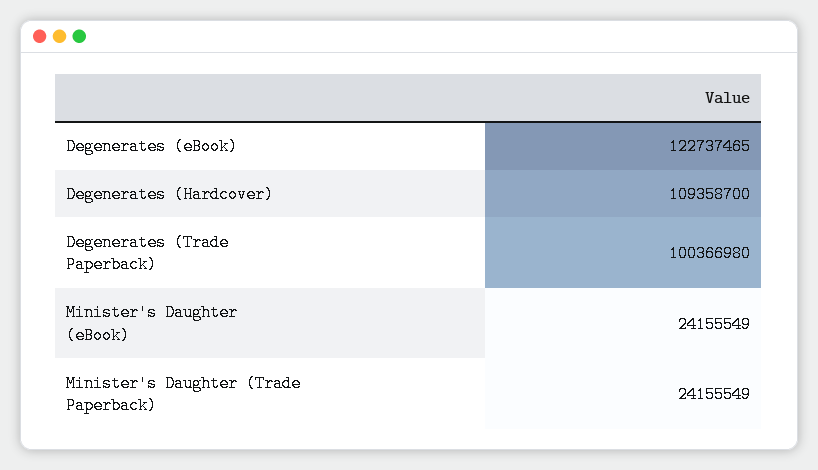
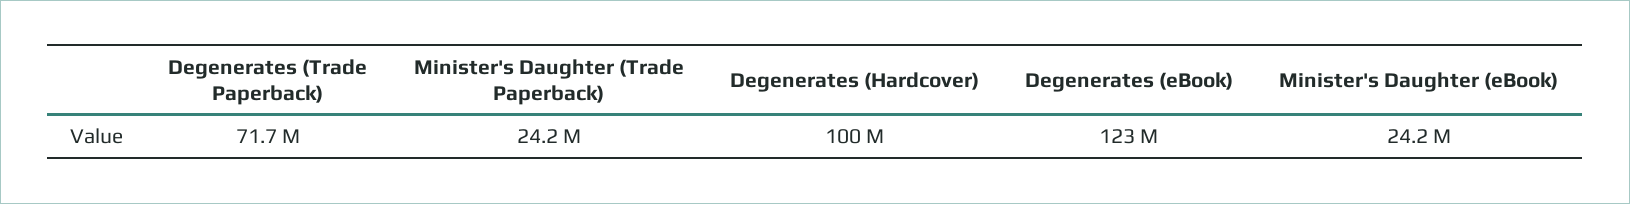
Degenerates (Hardcover): 109358700 -> 100000000
Degenerates (Trade Paperback): 100366980 -> 71700000

